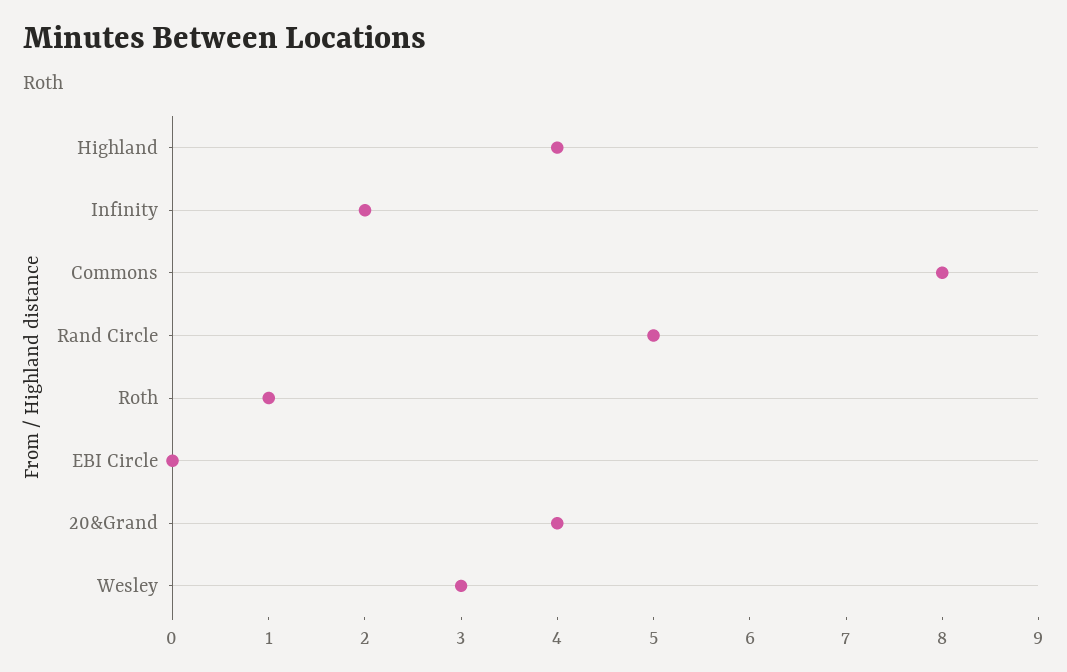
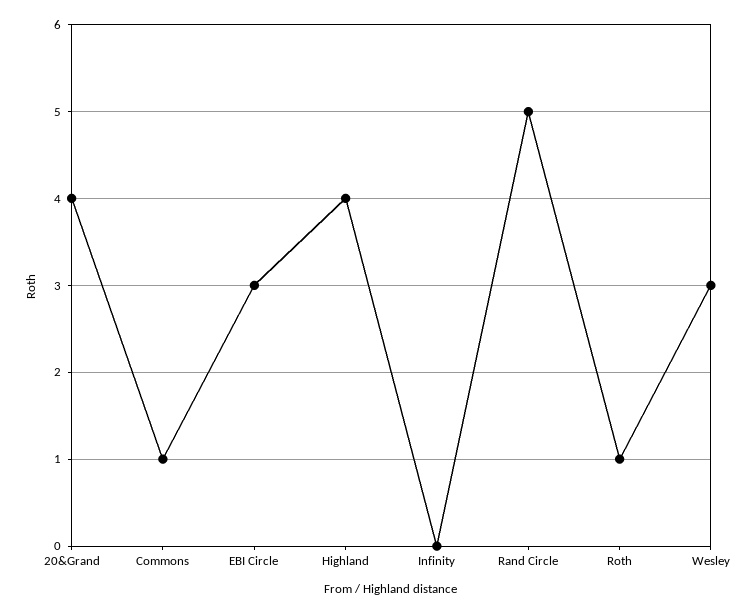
Infinity: 2 -> 0
Commons: 8 -> 1
EBI Circle: 0 -> 3

